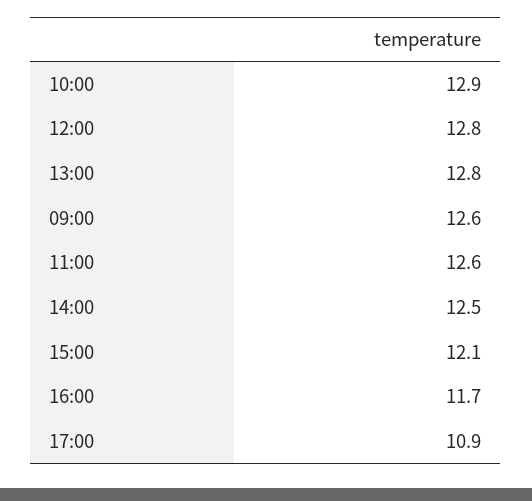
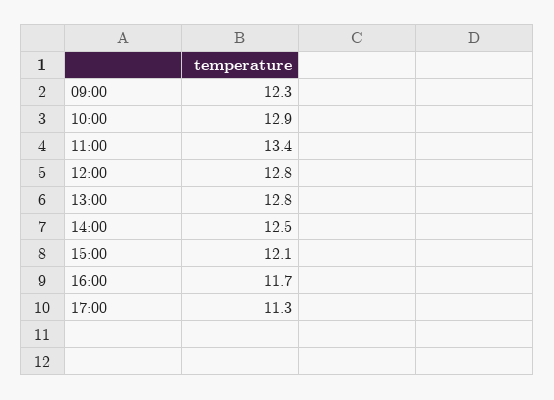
09:00: 12.6 -> 12.3
11:00: 12.6 -> 13.4
17:00: 10.9 -> 11.3

